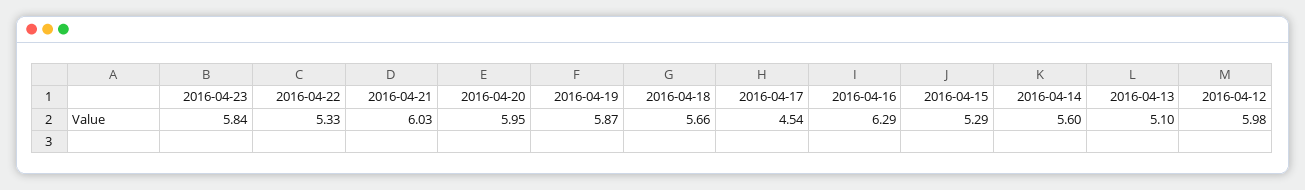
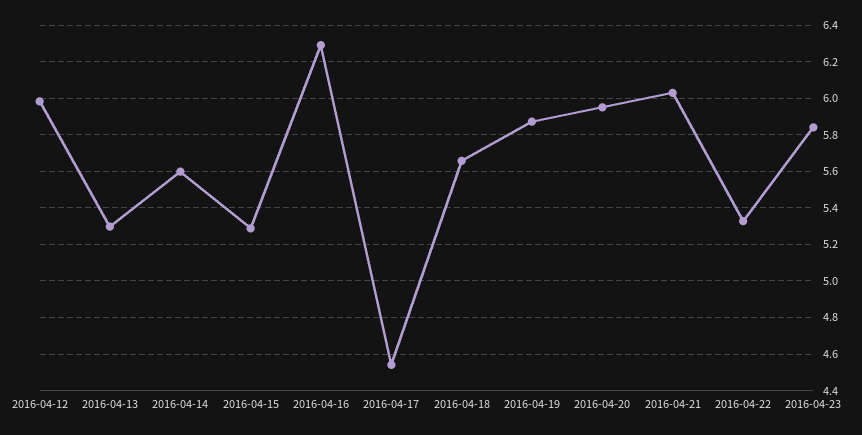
2016-04-13: 5.1 -> 5.3

